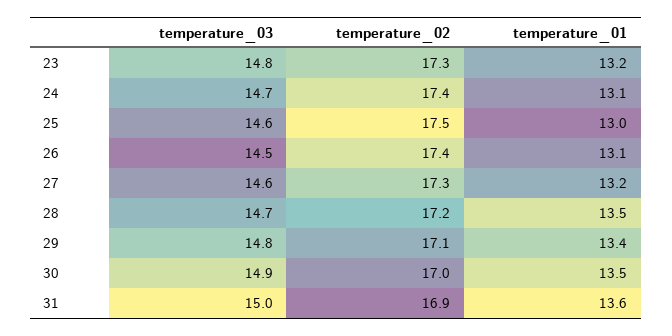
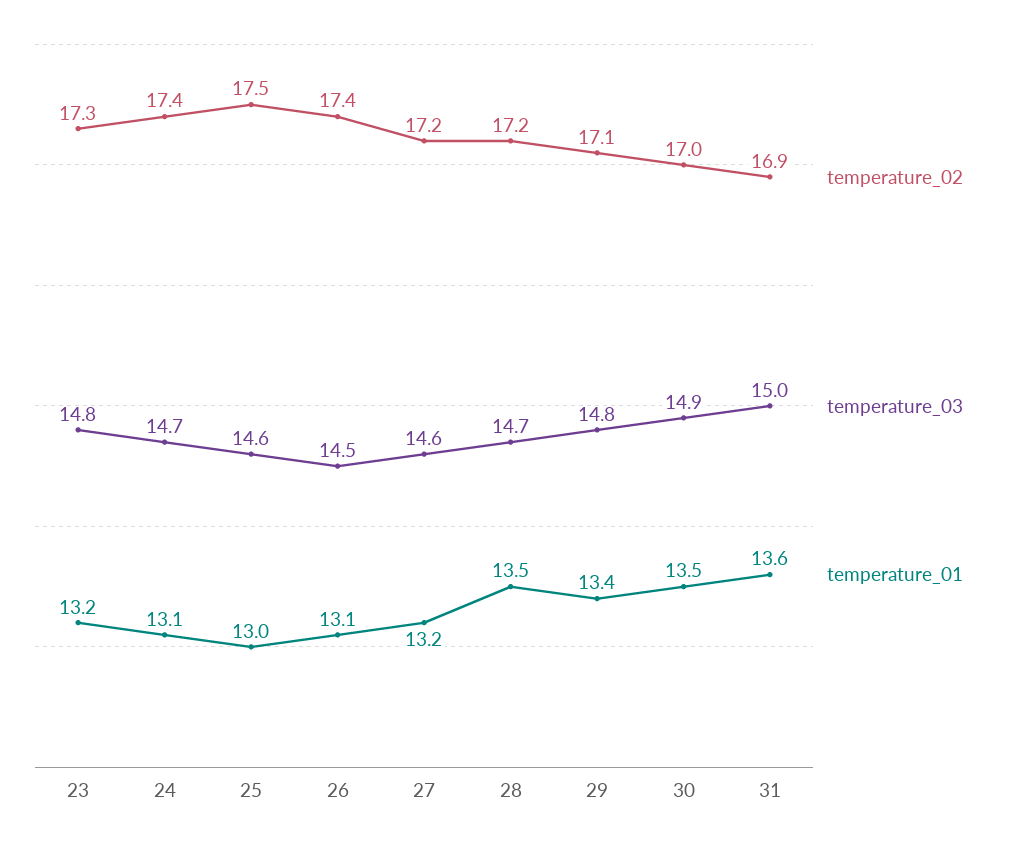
temperature_02, 27: 17.3 -> 17.2

